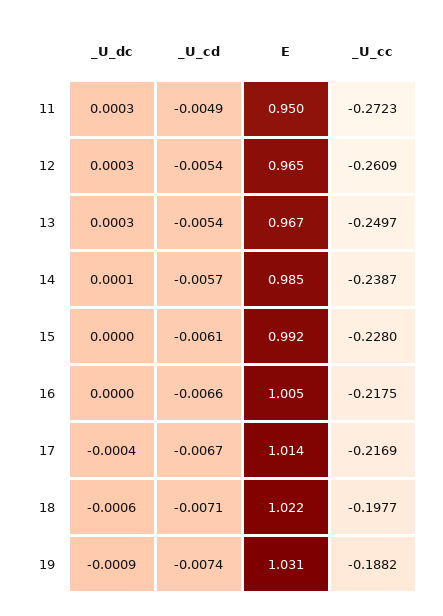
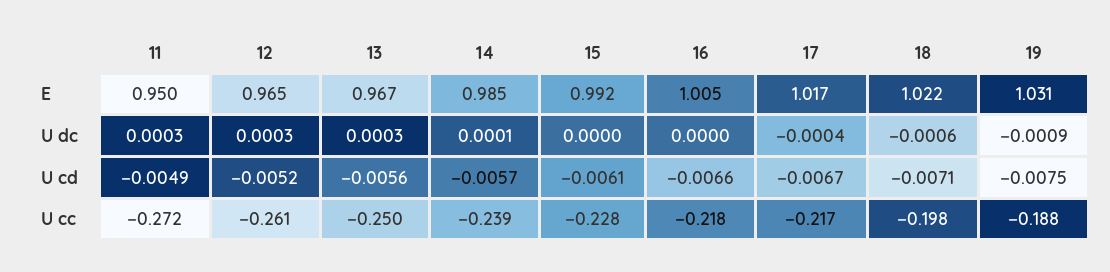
_U_cd, 12: -0.0054 -> -0.0052
_U_cd, 13: -0.0054 -> -0.0056
E, 17: 1.014 -> 1.017
_U_cd, 19: -0.0074 -> -0.0075

